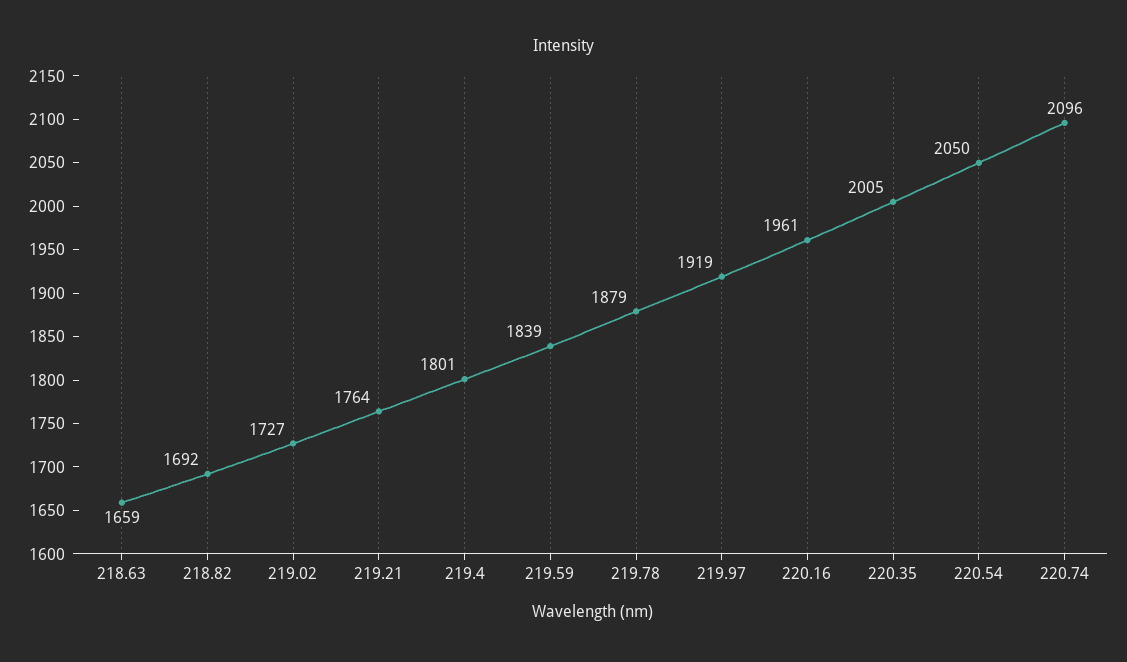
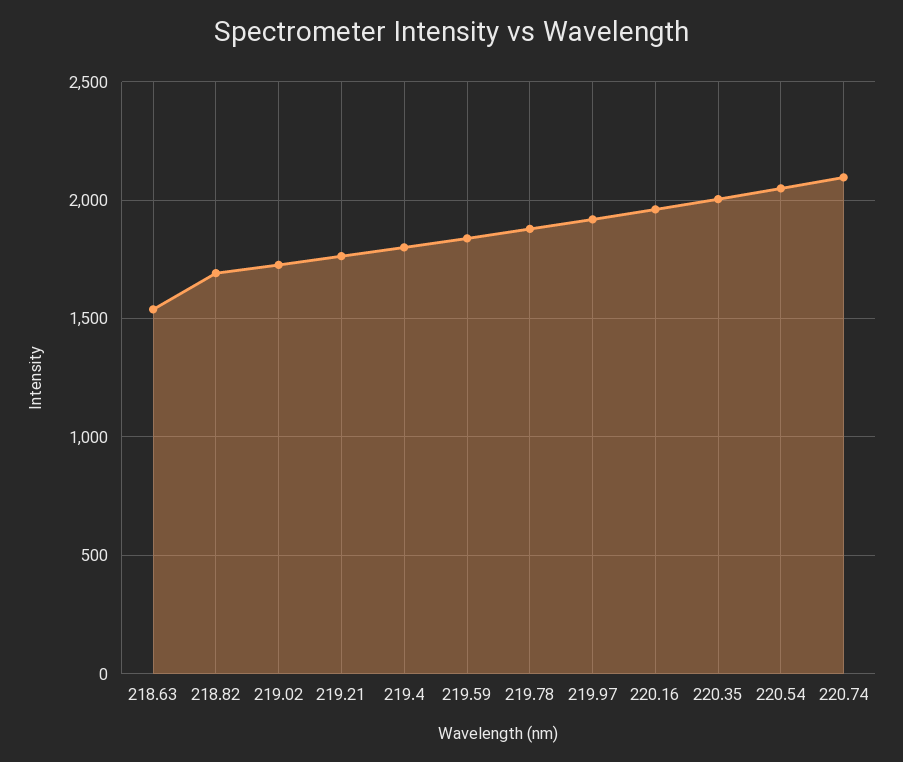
218.63: 1659 -> 1550

